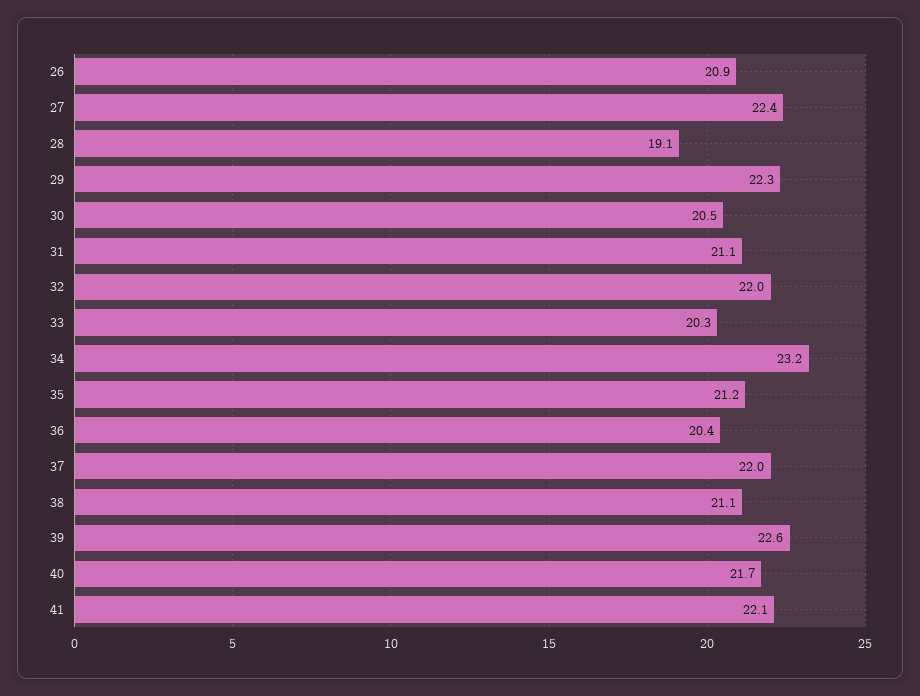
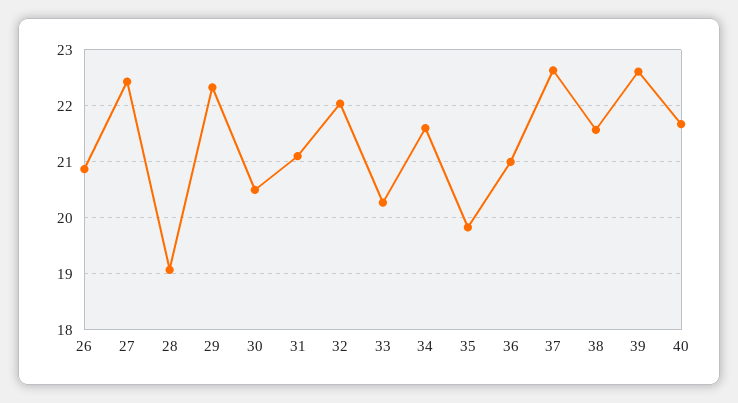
34: 23.2 -> 21.6
35: 21.2 -> 19.8
36: 20.4 -> 21
37: 22 -> 22.6
38: 21.1 -> 21.6
41: 22.1 -> none

